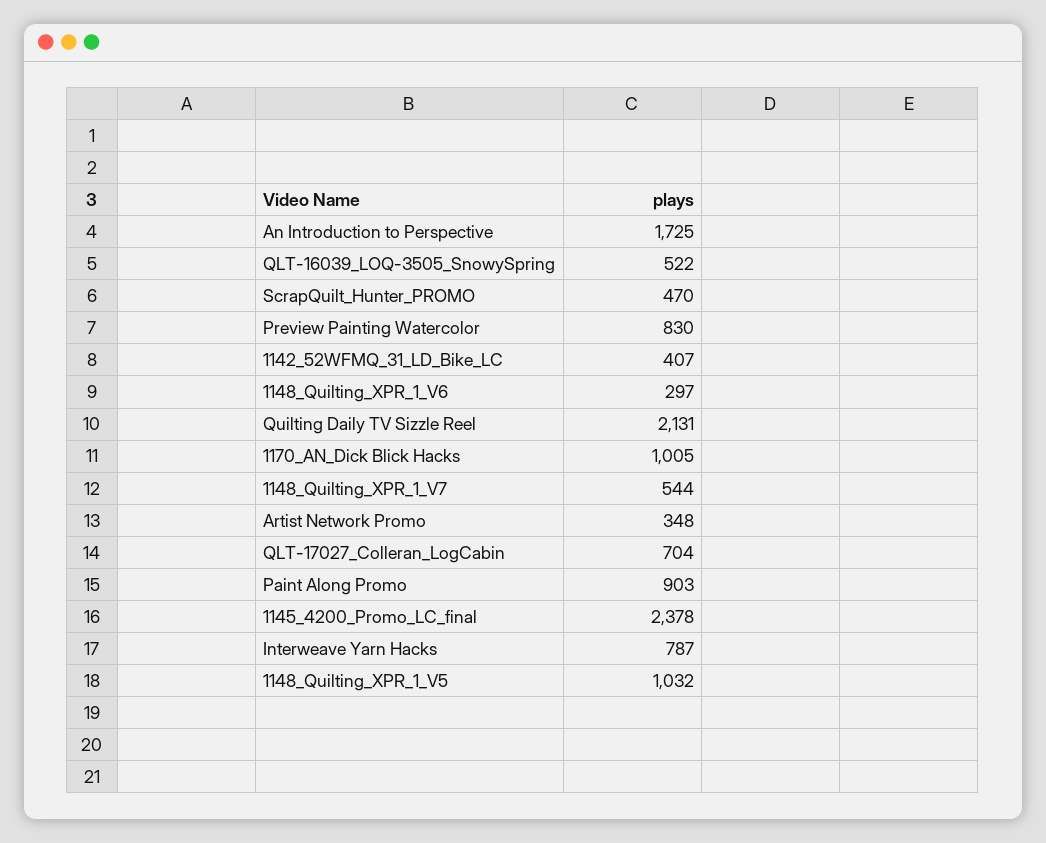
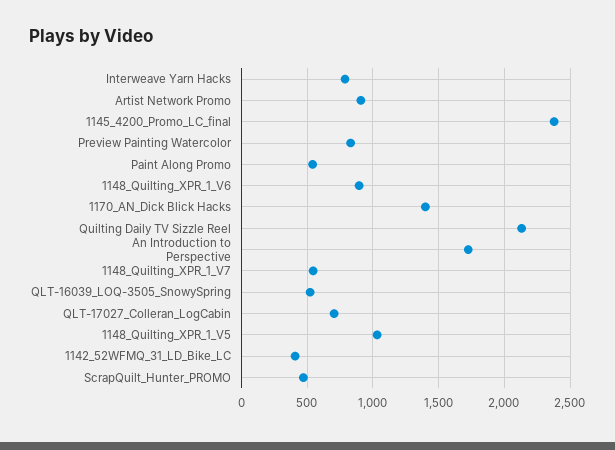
1148_Quilting_XPR_1_V6: 297 -> 900
1170_AN_Dick Blick Hacks: 1005 -> 1400
Artist Network Promo: 348 -> 900
Paint Along Promo: 903 -> 550

